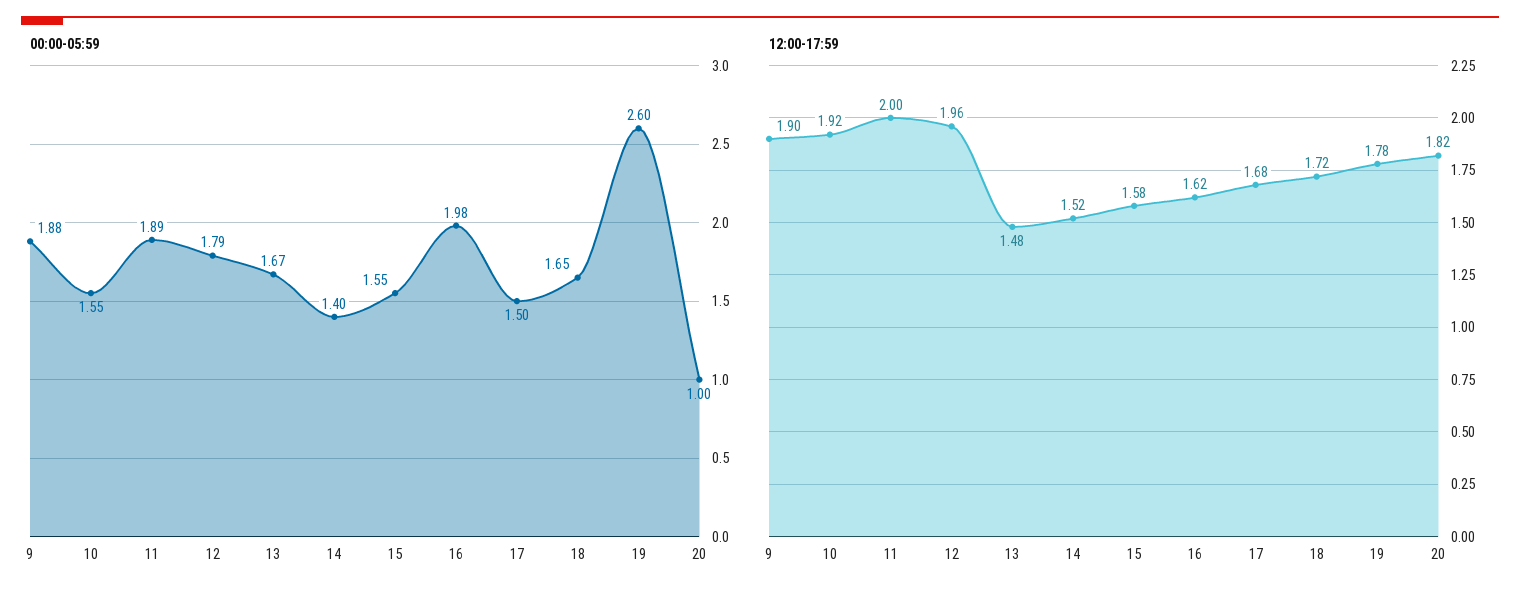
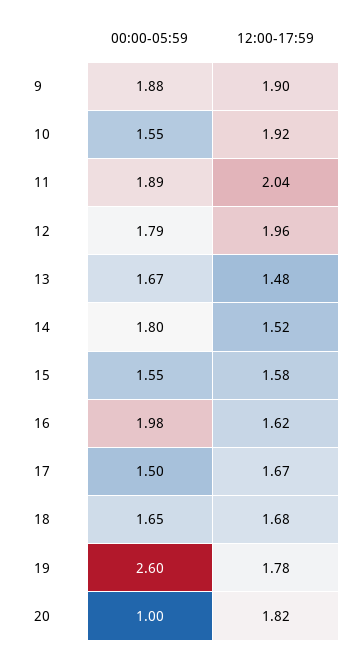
00:00-05:59, 14: 1.4 -> 1.8
12:00-17:59, 11: 2 -> 2.04
12:00-17:59, 17: 1.68 -> 1.67
12:00-17:59, 18: 1.72 -> 1.68

